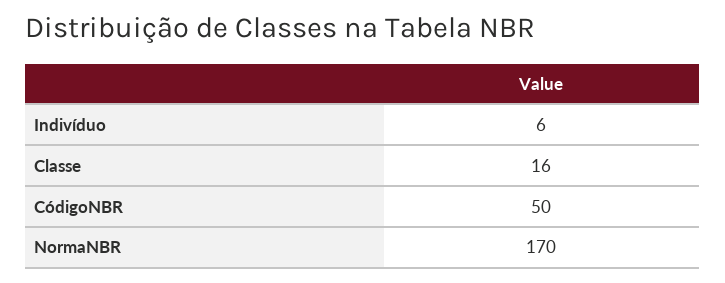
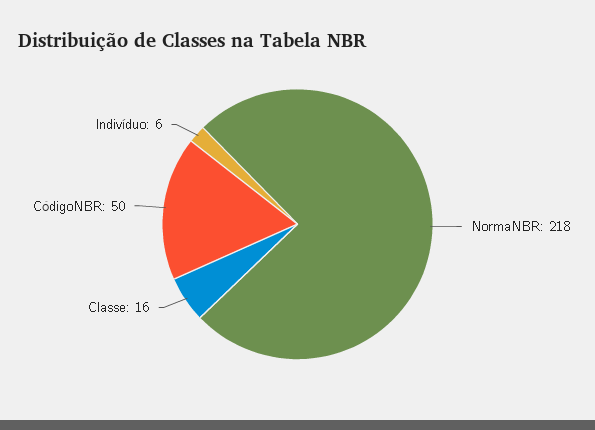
NormaNBR: 170 -> 218

